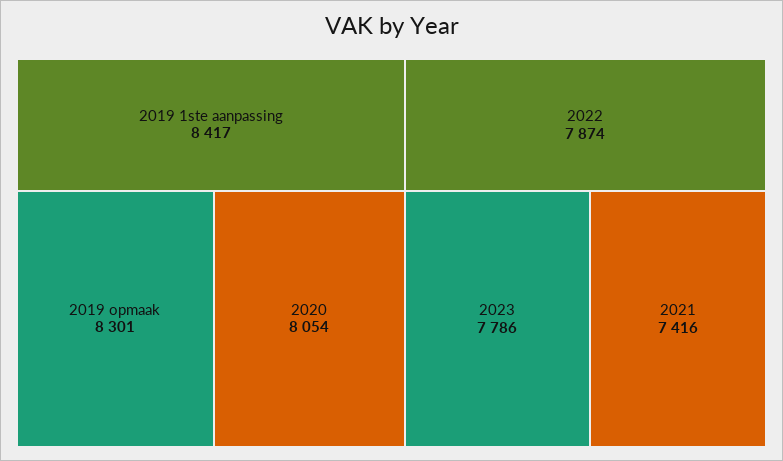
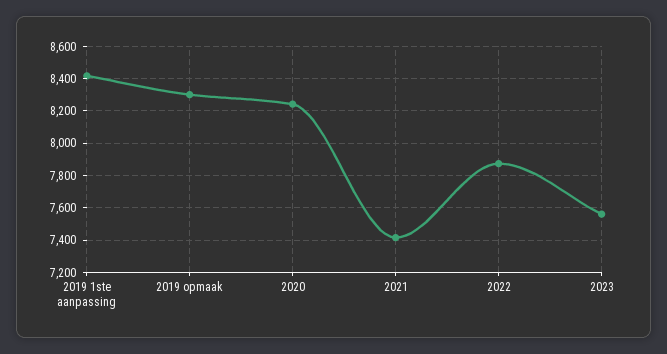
2020: 8054 -> 8250
2023: 7786 -> 7550

